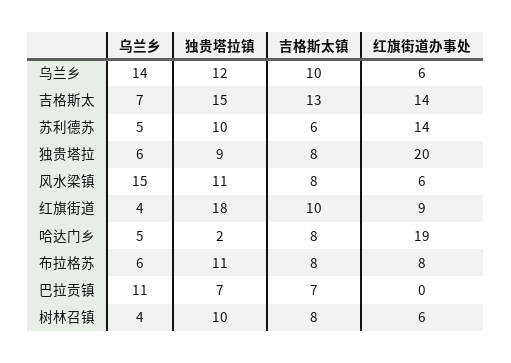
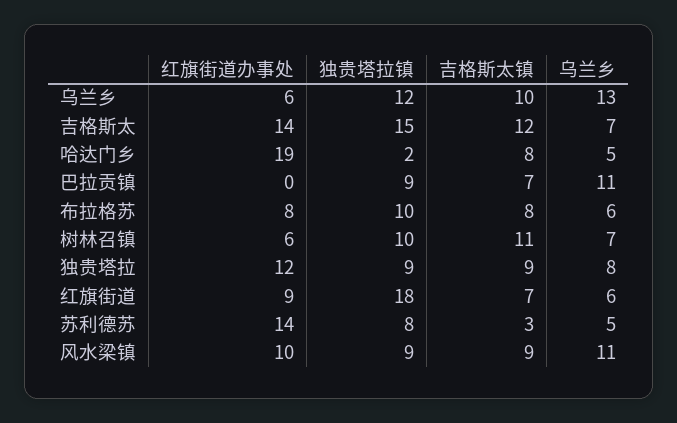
乌兰乡, 乌兰乡: 14 -> 13
吉格斯太镇, 吉格斯太: 13 -> 12
独贵塔拉镇, 苏利德苏: 10 -> 8
吉格斯太镇, 苏利德苏: 6 -> 3
乌兰乡, 独贵塔拉: 6 -> 8
吉格斯太镇, 独贵塔拉: 8 -> 9
红旗街道办事处, 独贵塔拉: 20 -> 12
乌兰乡, 风水梁镇: 15 -> 11
独贵塔拉镇, 风水梁镇: 11 -> 9
吉格斯太镇, 风水梁镇: 8 -> 9
红旗街道办事处, 风水梁镇: 6 -> 10
乌兰乡, 红旗街道: 4 -> 6
吉格斯太镇, 红旗街道: 10 -> 7
独贵塔拉镇, 布拉格苏: 11 -> 10
独贵塔拉镇, 巴拉贡镇: 7 -> 9
乌兰乡, 树林召镇: 4 -> 7
吉格斯太镇, 树林召镇: 8 -> 11

